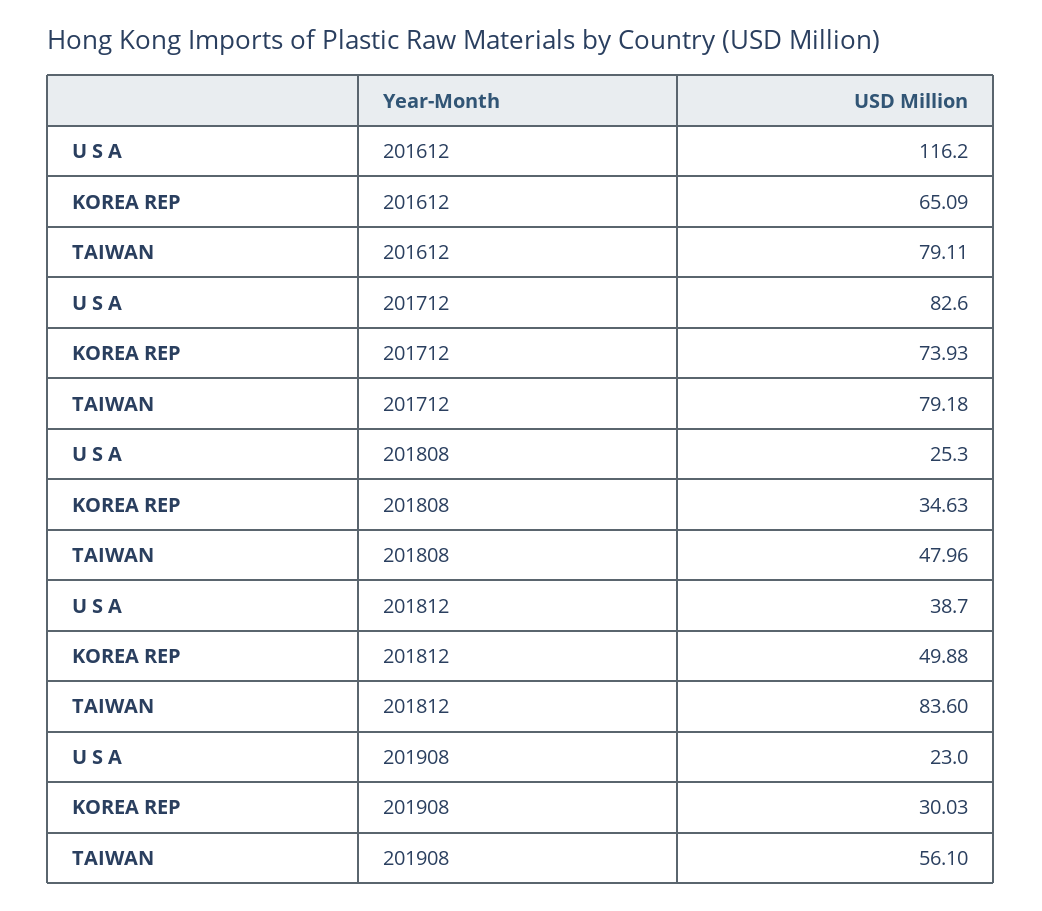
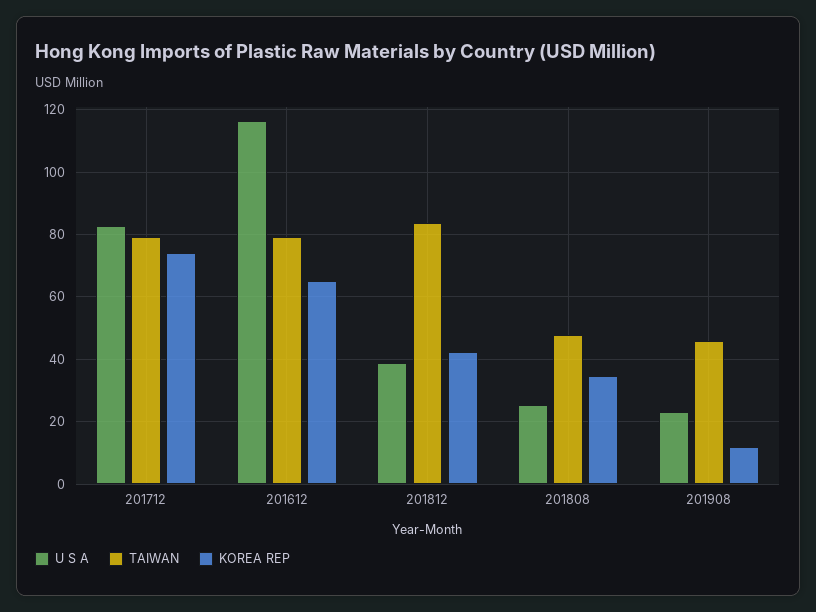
KOREA REP, 201812: 49.88 -> 42
KOREA REP, 201908: 30.03 -> 12
TAIWAN, 201908: 56.1 -> 46

